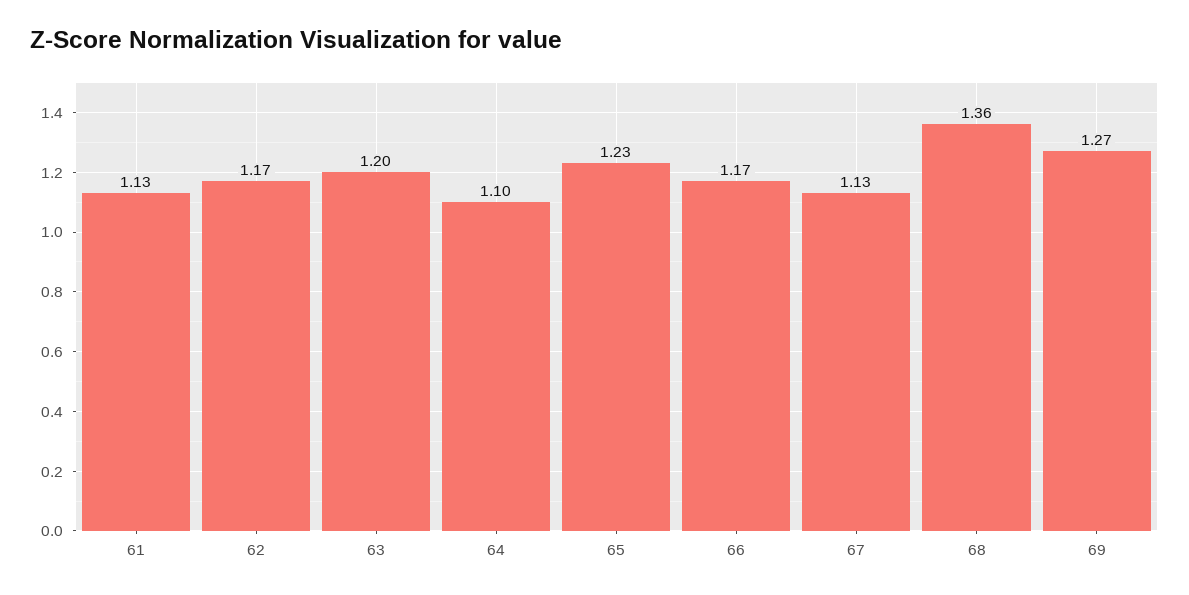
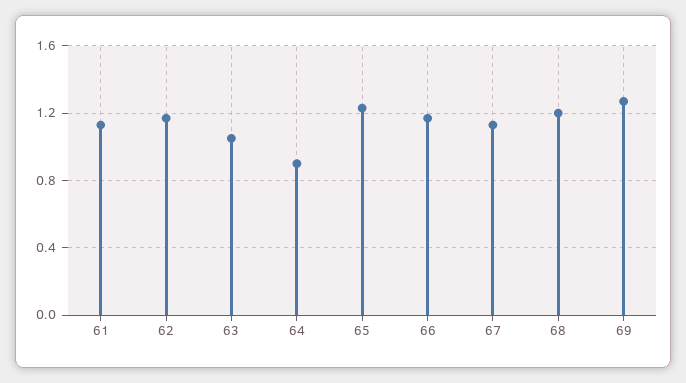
63: 1.2 -> 1.05
64: 1.1 -> 0.9
68: 1.36 -> 1.2

